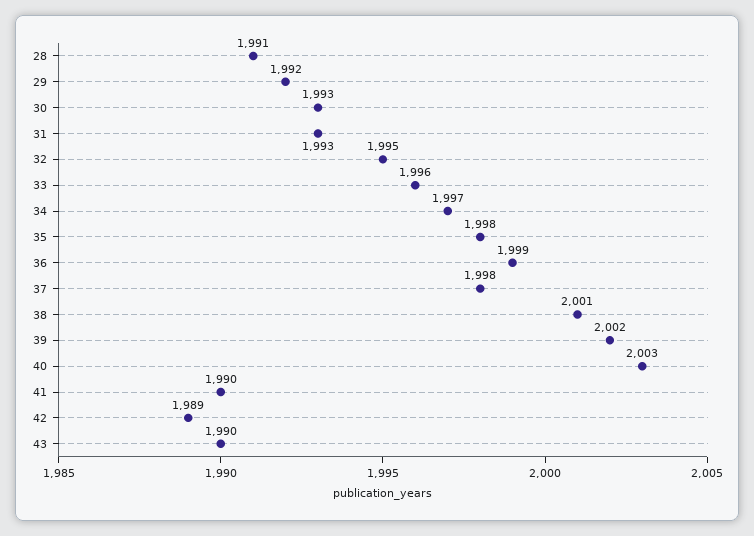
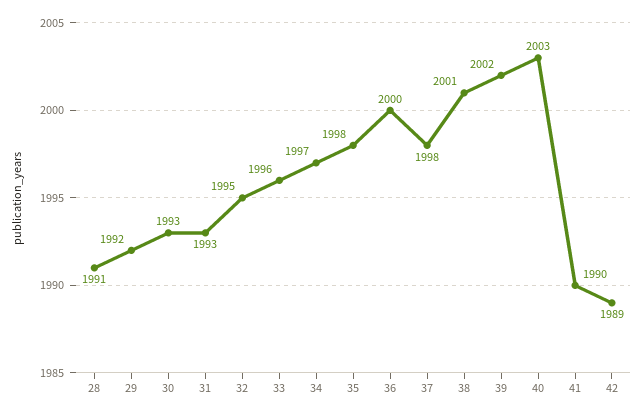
36: 1999 -> 2000
43: 1990 -> none

